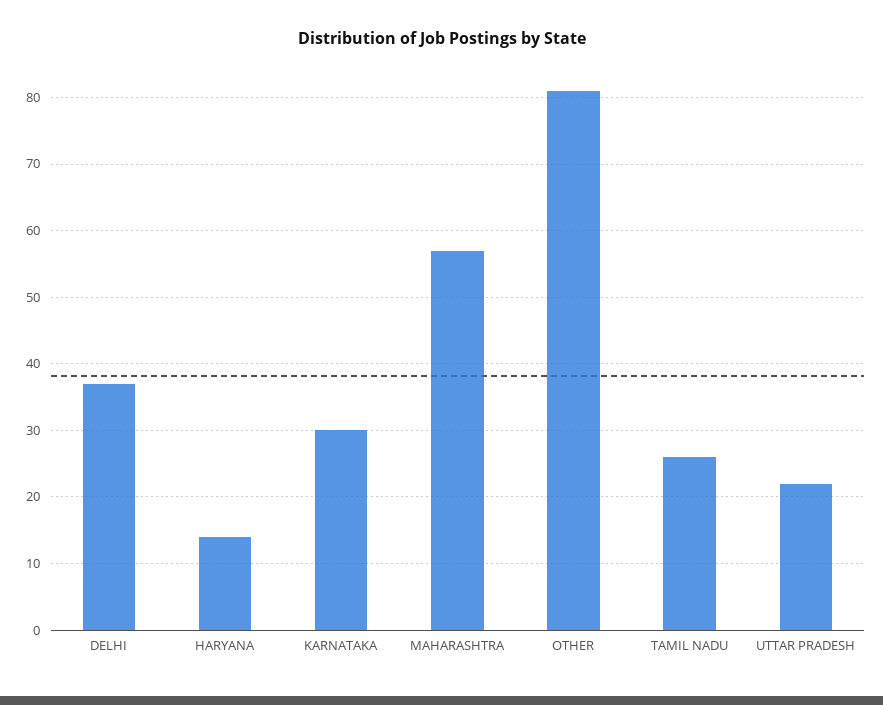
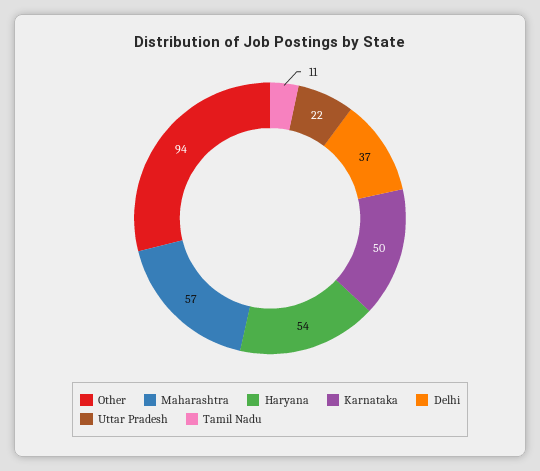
HARYANA: 14 -> 54
KARNATAKA: 30 -> 50
OTHER: 81 -> 94
TAMIL NADU: 26 -> 11

